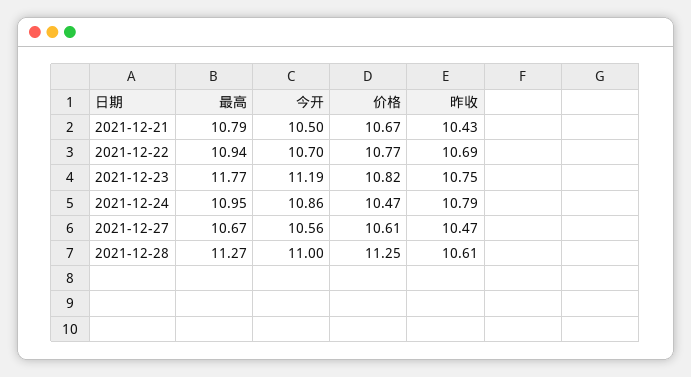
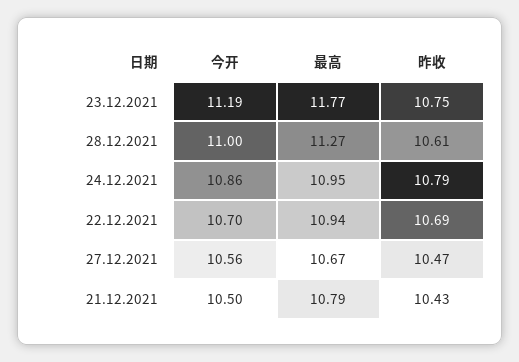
价格, 2021-12-21: 10.67 -> none
价格, 2021-12-22: 10.77 -> none
价格, 2021-12-23: 10.82 -> none
价格, 2021-12-24: 10.47 -> none
价格, 2021-12-27: 10.61 -> none
价格, 2021-12-28: 11.25 -> none

